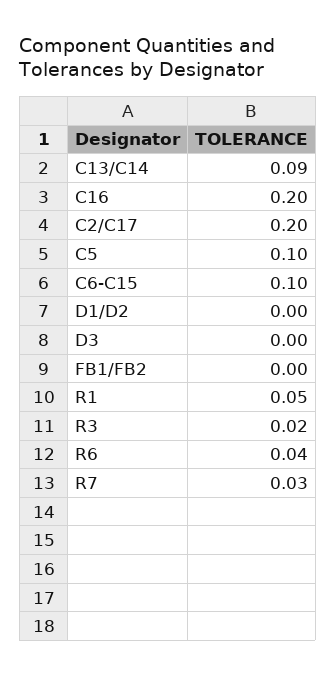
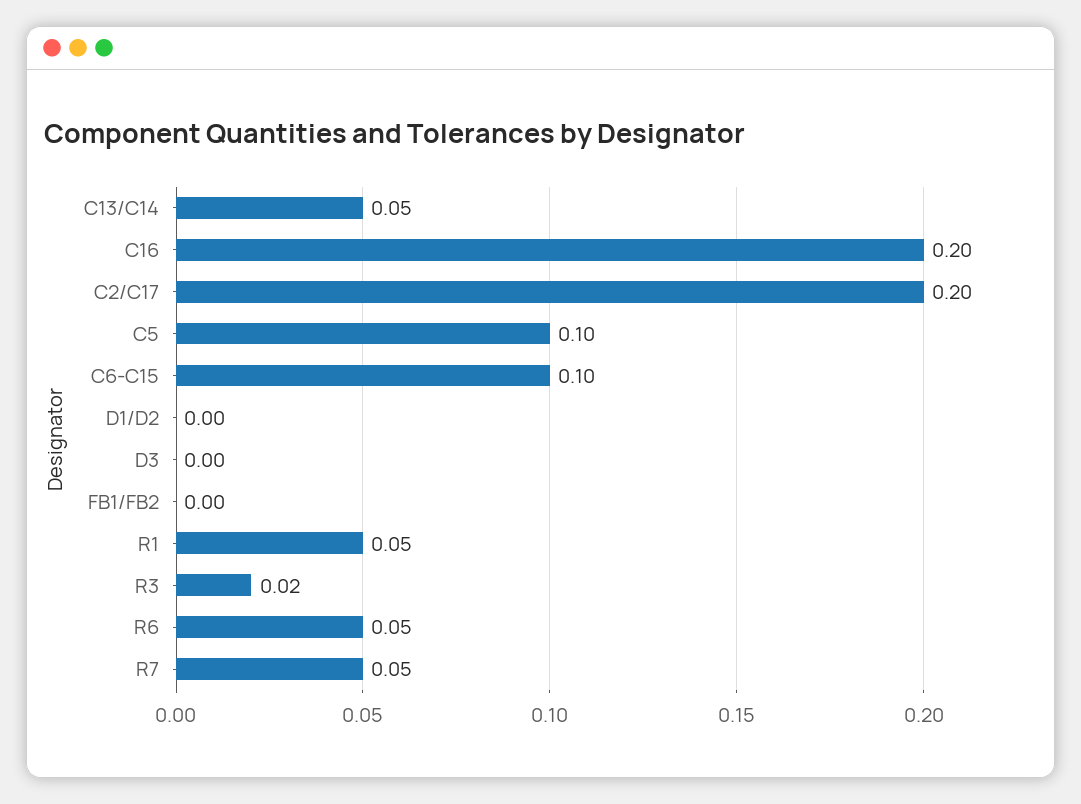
C13/C14: 0.09 -> 0.05
R6: 0.04 -> 0.05
R7: 0.03 -> 0.05

